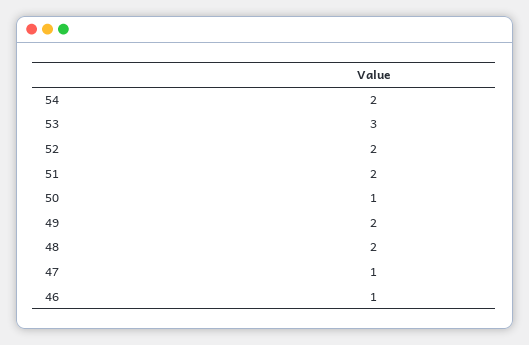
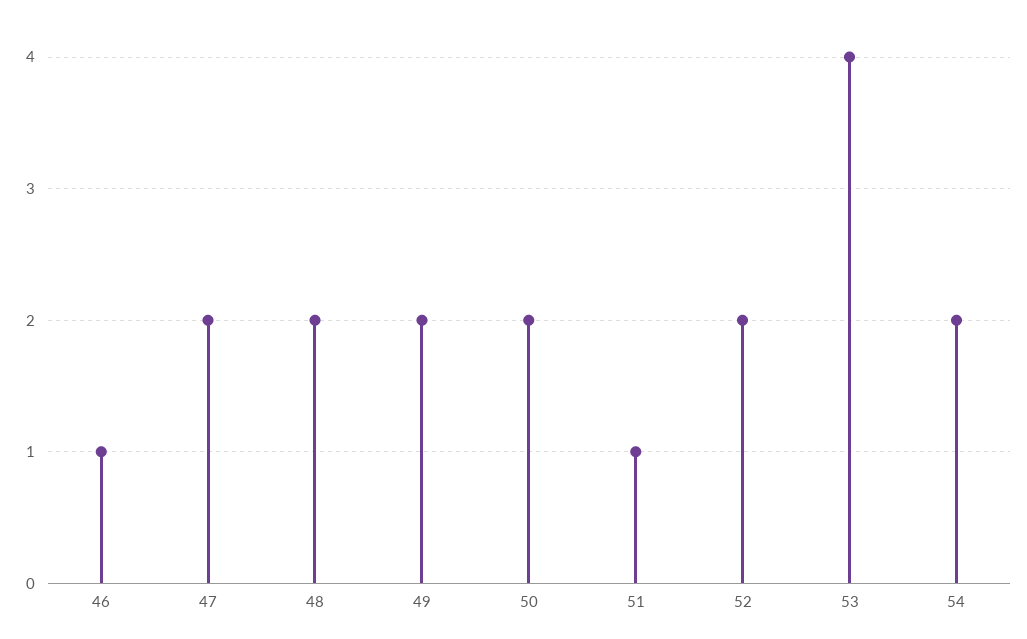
53: 3 -> 4
51: 2 -> 1
50: 1 -> 2
47: 1 -> 2

